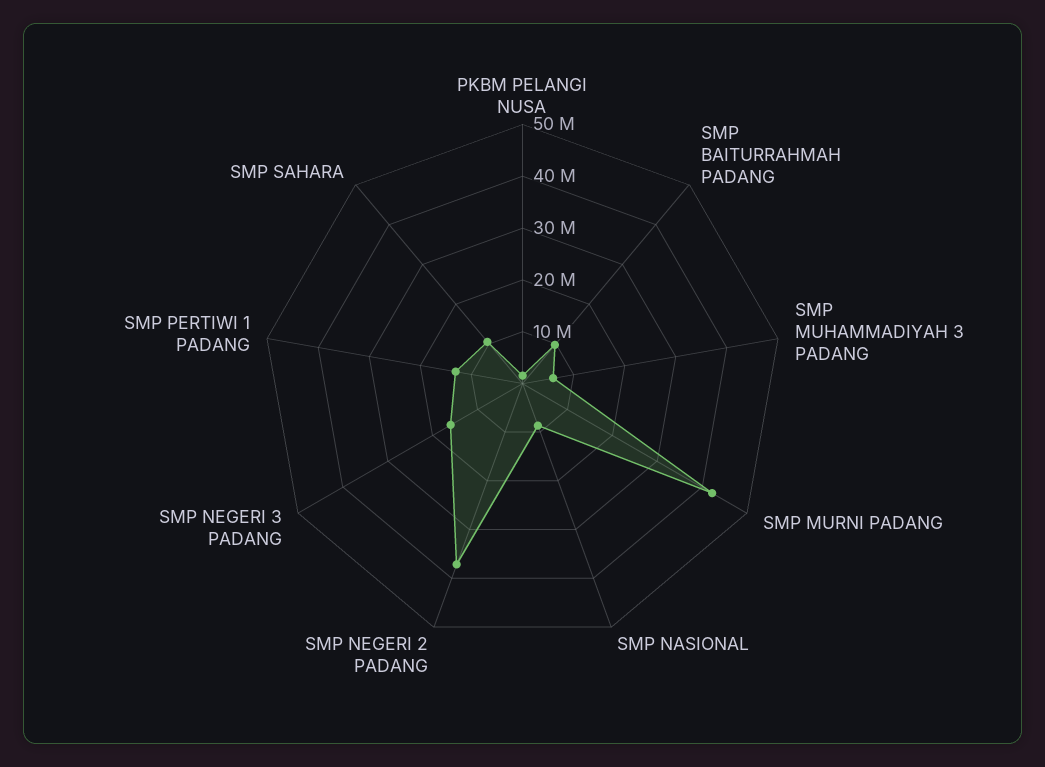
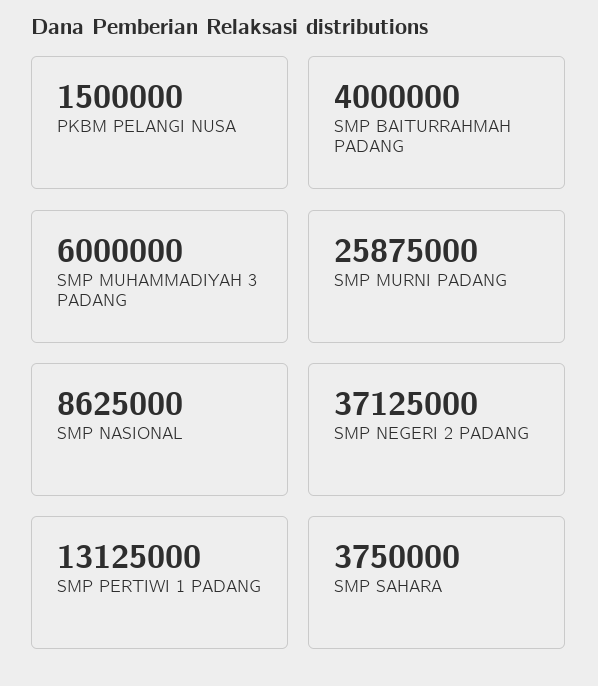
SMP BAITURRAHMAH PADANG: 10000000 -> 4000000
SMP MURNI PADANG: 42000000 -> 25875000
SMP NEGERI 3 PADANG: 16000000 -> none
SMP SAHARA: 10000000 -> 3750000

